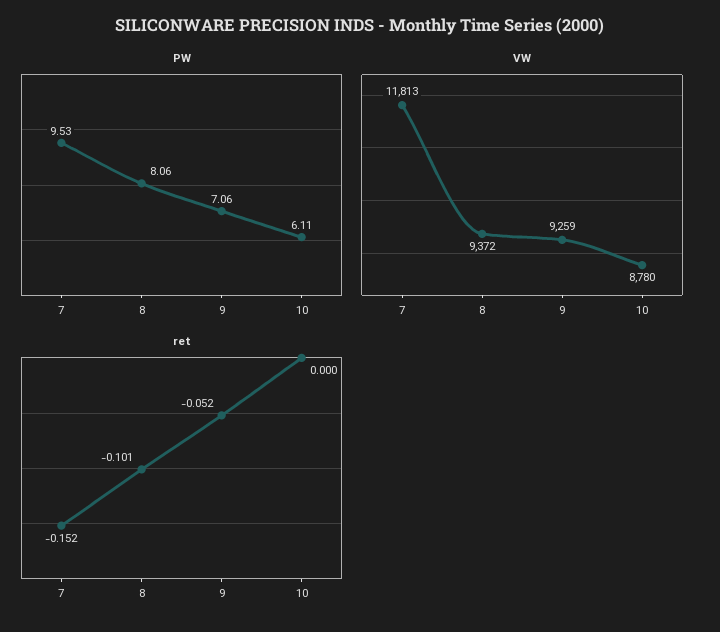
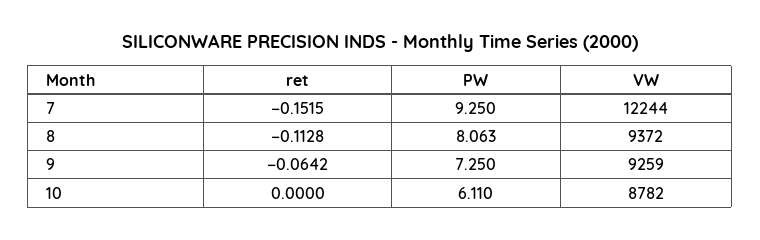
PW, 7: 9.53 -> 9.25
PW, 9: 7.06 -> 7.25
VW, 7: 11813 -> 12244
VW, 10: 8780 -> 8782
ret, 8: -0.101 -> -0.1128
ret, 9: -0.052 -> -0.0642

